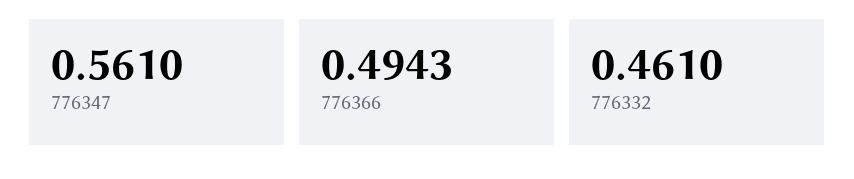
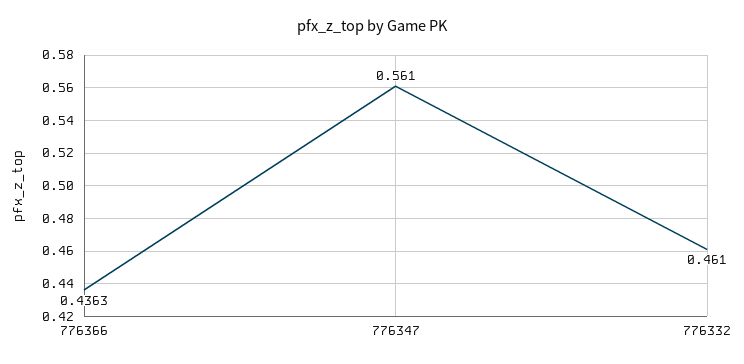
776366: 0.4943 -> 0.4363

